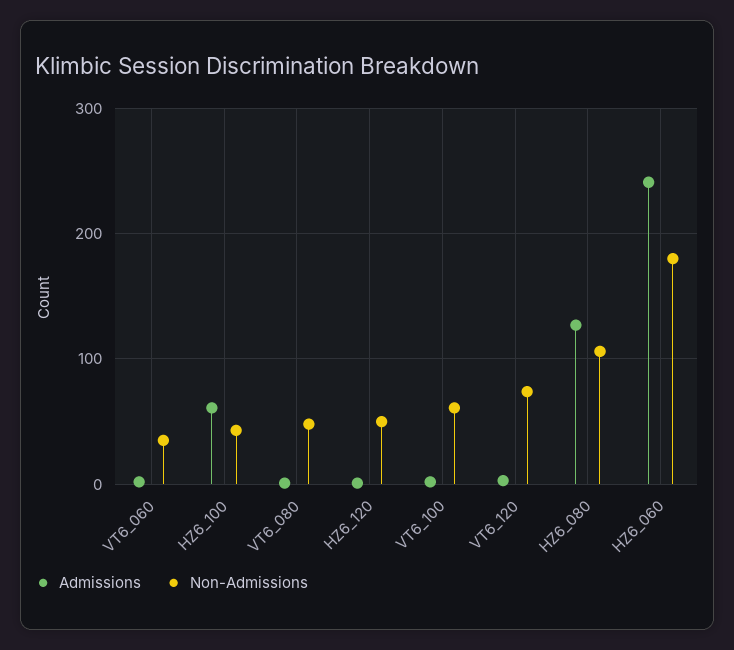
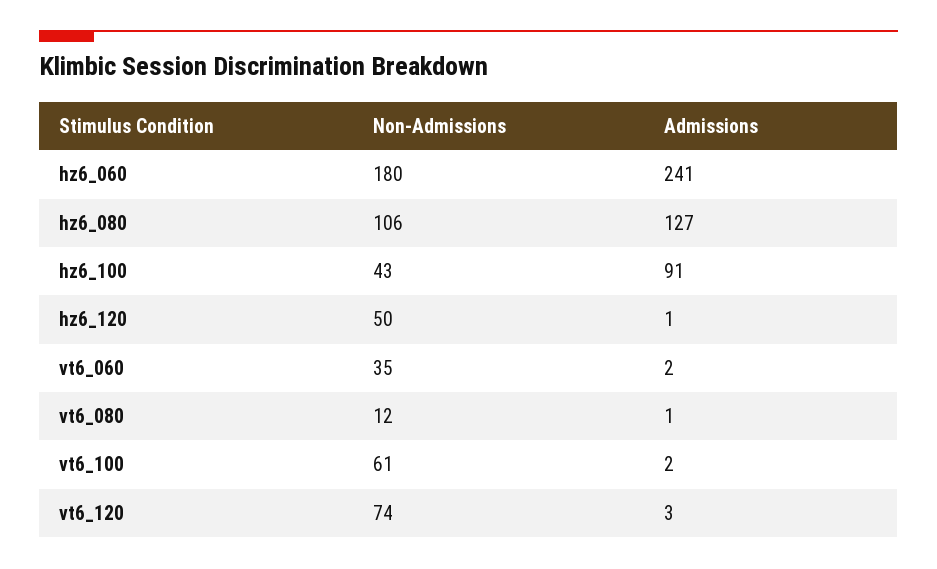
Admissions, HZ6_100: 60 -> 91
Non-Admissions, VT6_080: 50 -> 12

